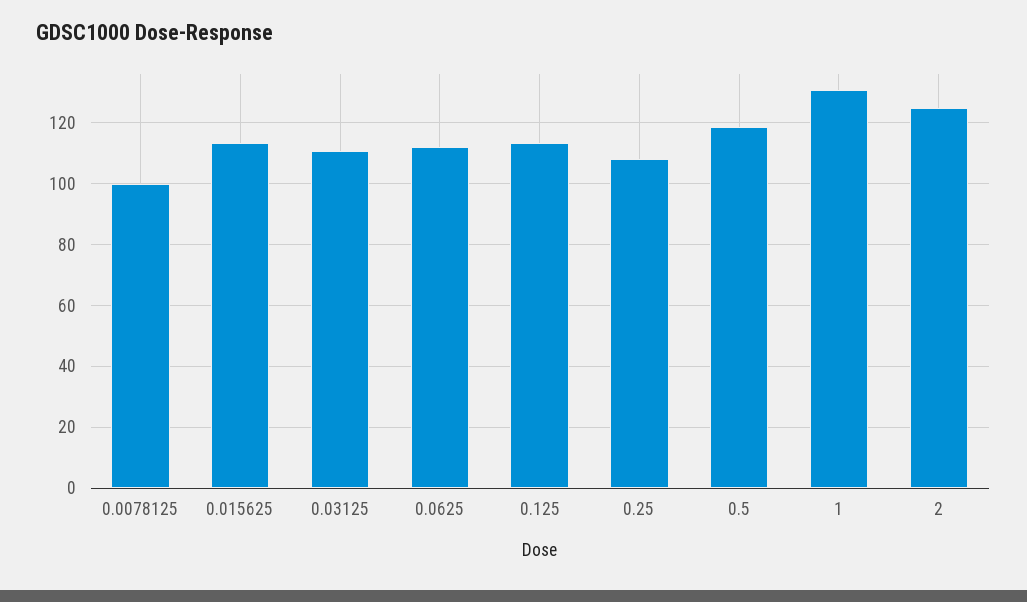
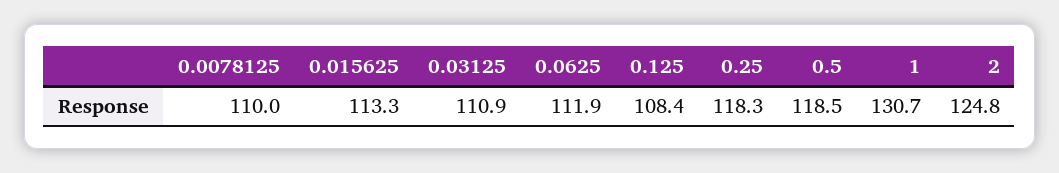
0.0078125: 100 -> 110
0.125: 114 -> 108.4
0.25: 108 -> 118.3

